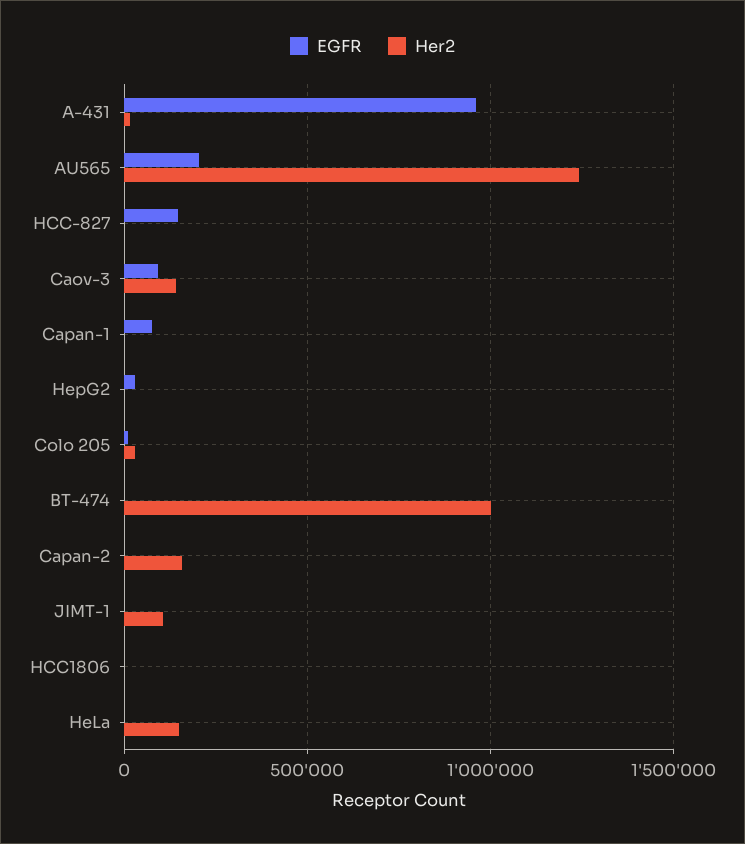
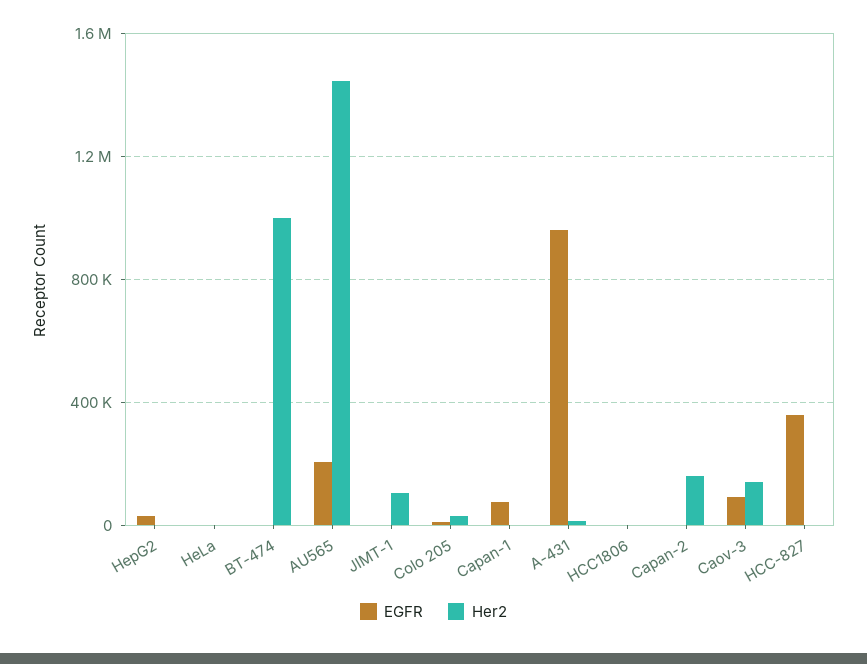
Her2, AU565: 1250000 -> 1450000
EGFR, HCC-827: 150000 -> 350000
Her2, HeLa: 150000 -> 0

